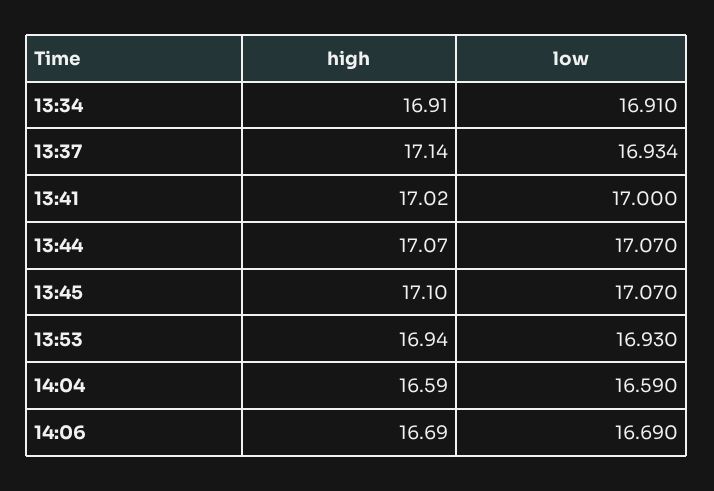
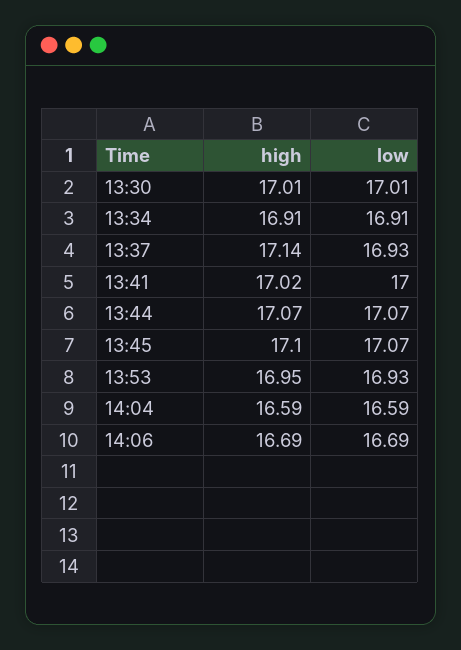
high, 13:53: 16.94 -> 16.95
high, 13:30: none -> 17.01
low, 13:30: none -> 17.01

